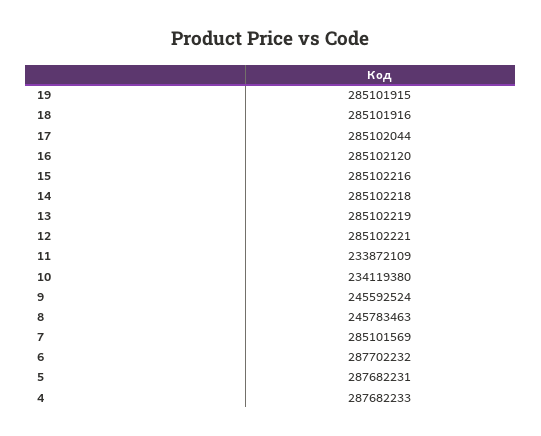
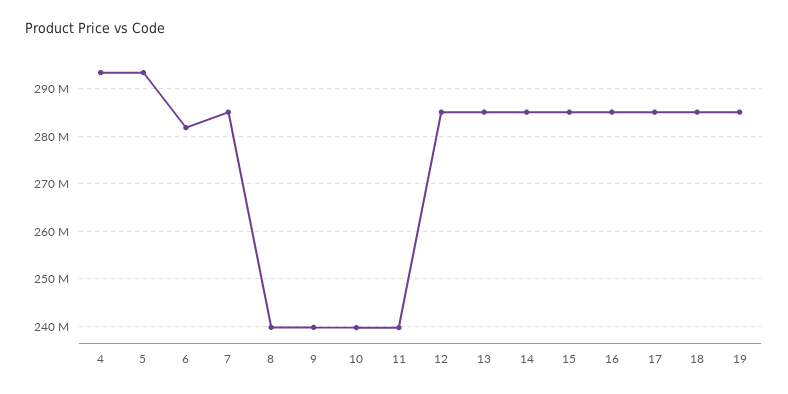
11: 233872109 -> 240000000
10: 234119380 -> 240000000
9: 245592524 -> 240000000
8: 245783463 -> 240000000
6: 287702232 -> 282000000
5: 287682231 -> 294000000
4: 287682233 -> 294000000

